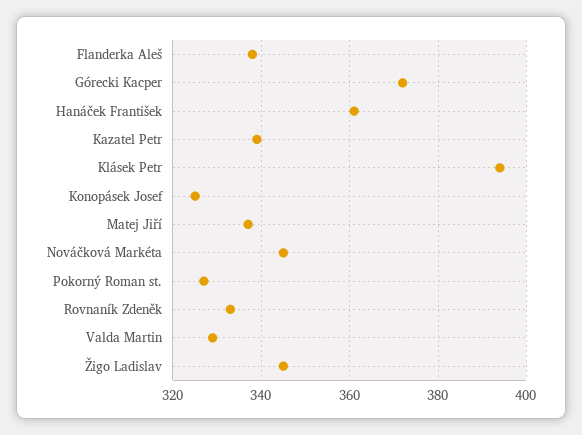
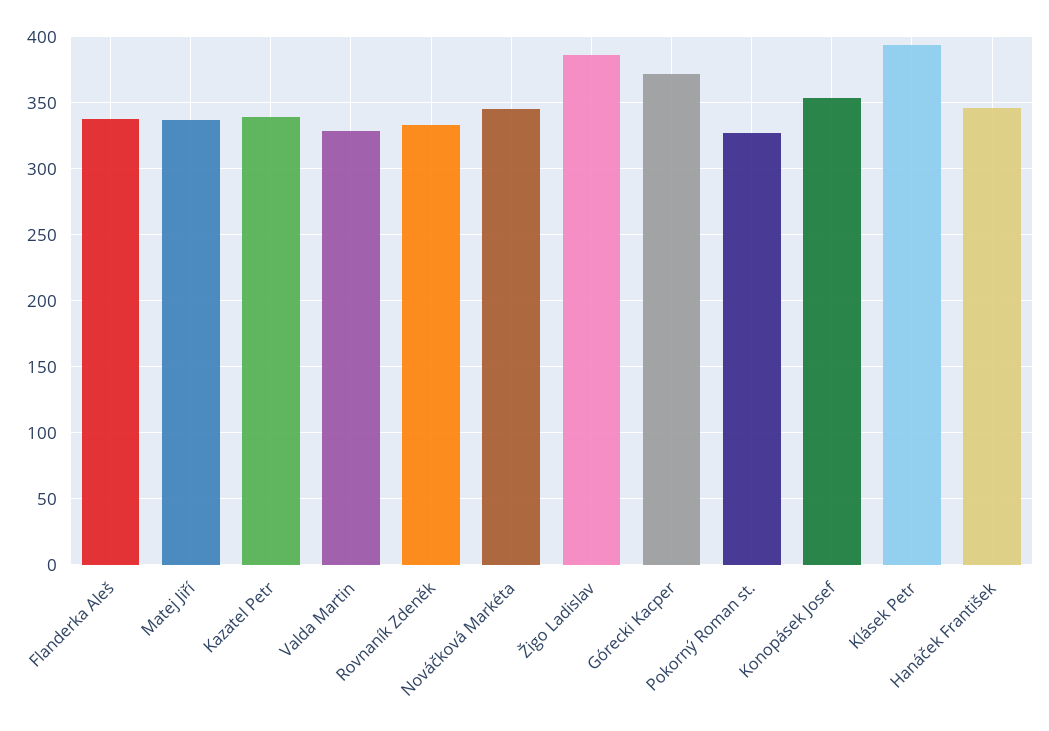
Hanáček František: 360 -> 345
Konopásek Josef: 325 -> 355
Žigo Ladislav: 345 -> 385

